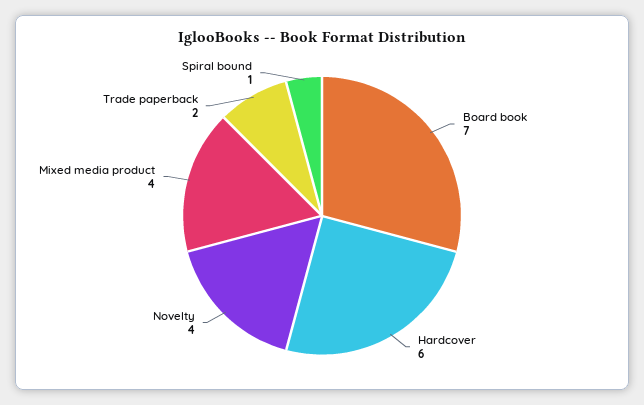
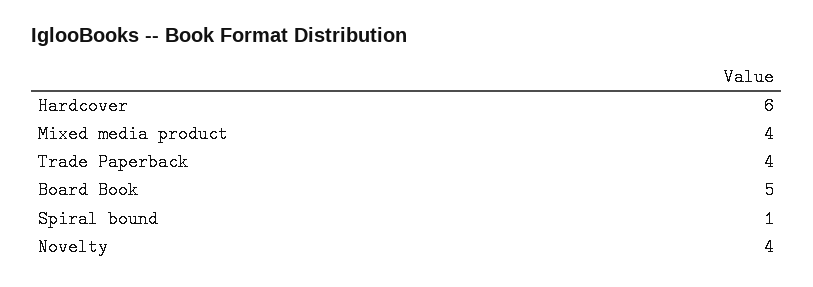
Board book: 7 -> 5
Trade paperback: 2 -> 4

